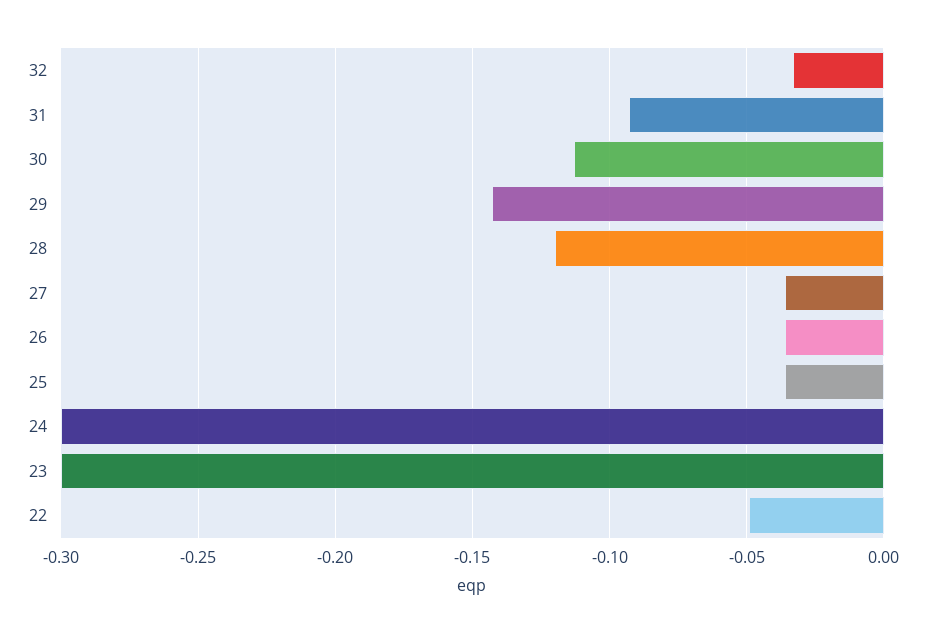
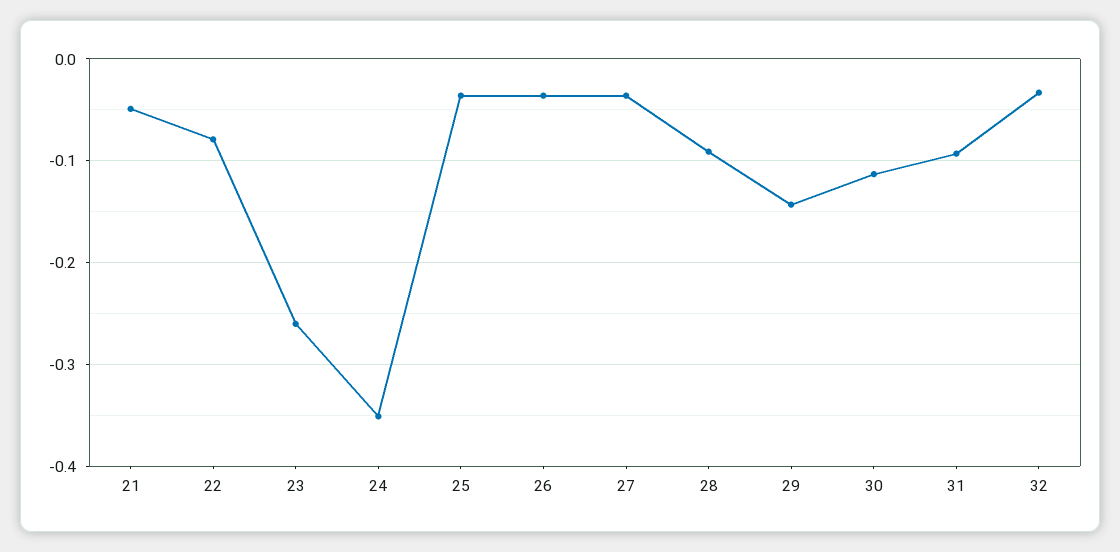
28: -0.12 -> -0.09
24: -0.3 -> -0.35
23: -0.3 -> -0.26
22: -0.05 -> -0.08
21: none -> -0.05

